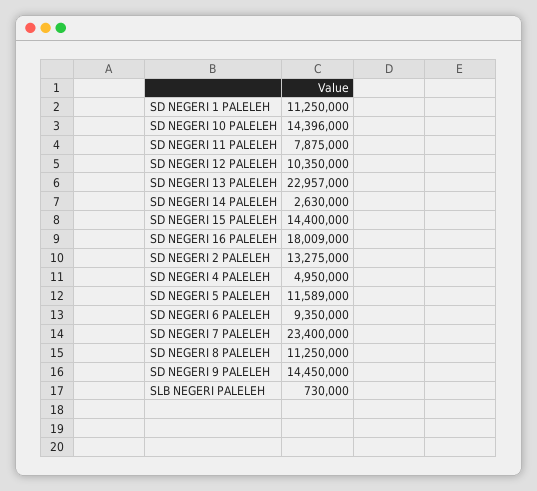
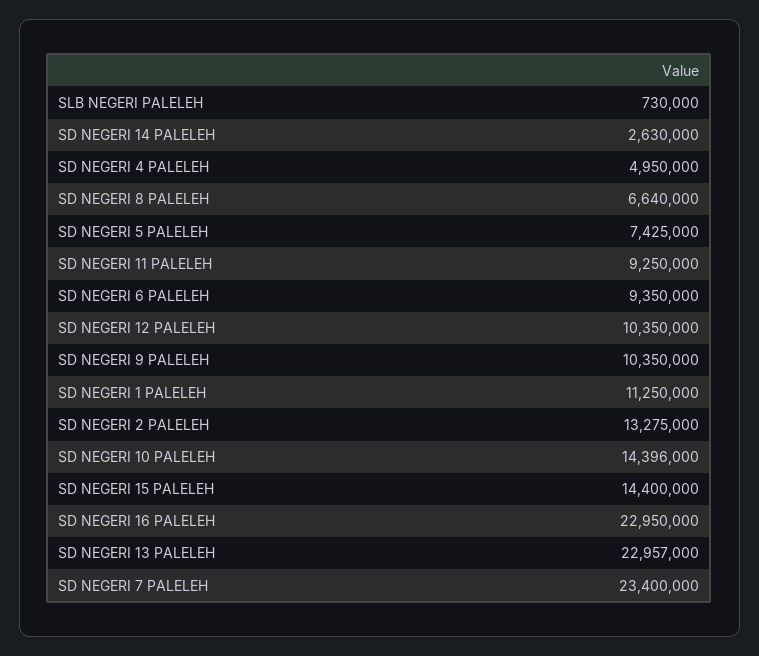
SD NEGERI 11 PALELEH: 7875000 -> 9250000
SD NEGERI 16 PALELEH: 18009000 -> 22950000
SD NEGERI 5 PALELEH: 11589000 -> 7425000
SD NEGERI 8 PALELEH: 11250000 -> 6640000
SD NEGERI 9 PALELEH: 14450000 -> 10350000

